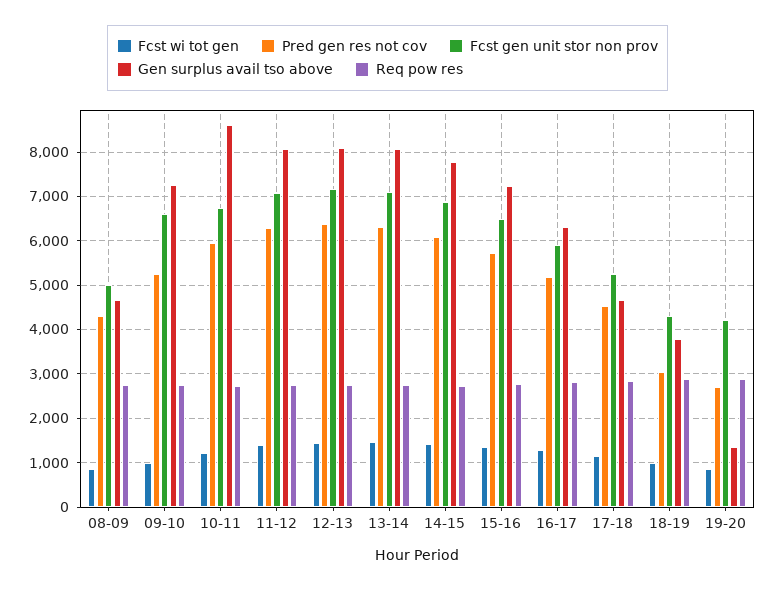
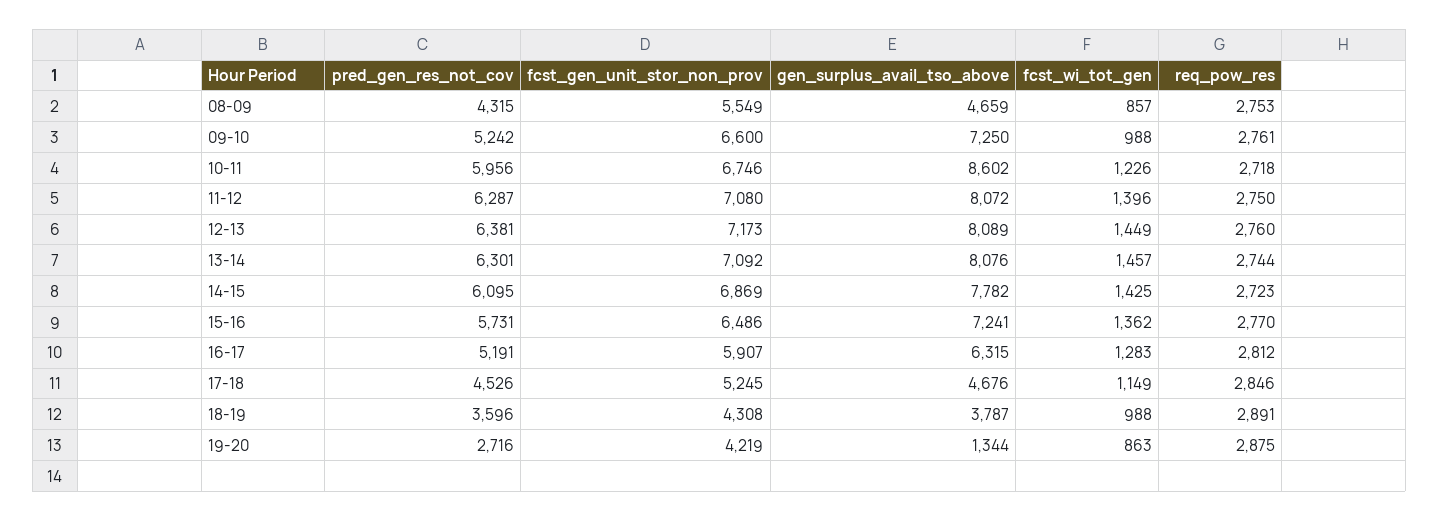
Fcst gen unit stor non prov, 08-09: 5000 -> 5549
Pred gen res not cov, 18-19: 3000 -> 3596

